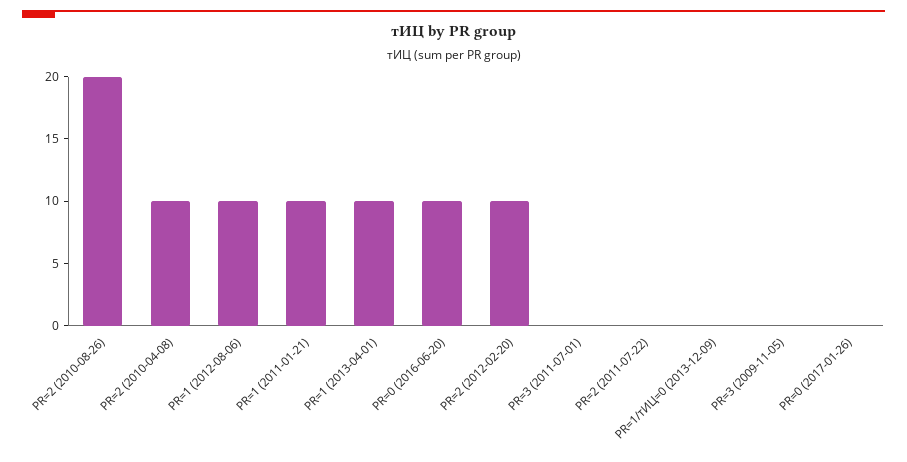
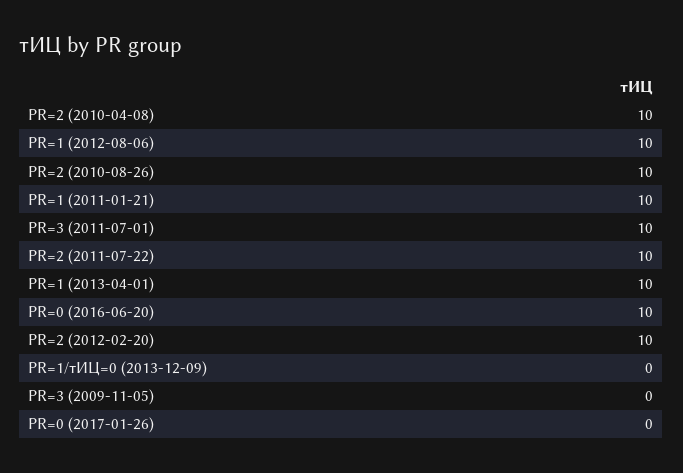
PR=2 (2010-08-26): 20 -> 10
PR=3 (2011-07-01): 0 -> 10
PR=2 (2011-07-22): 0 -> 10

